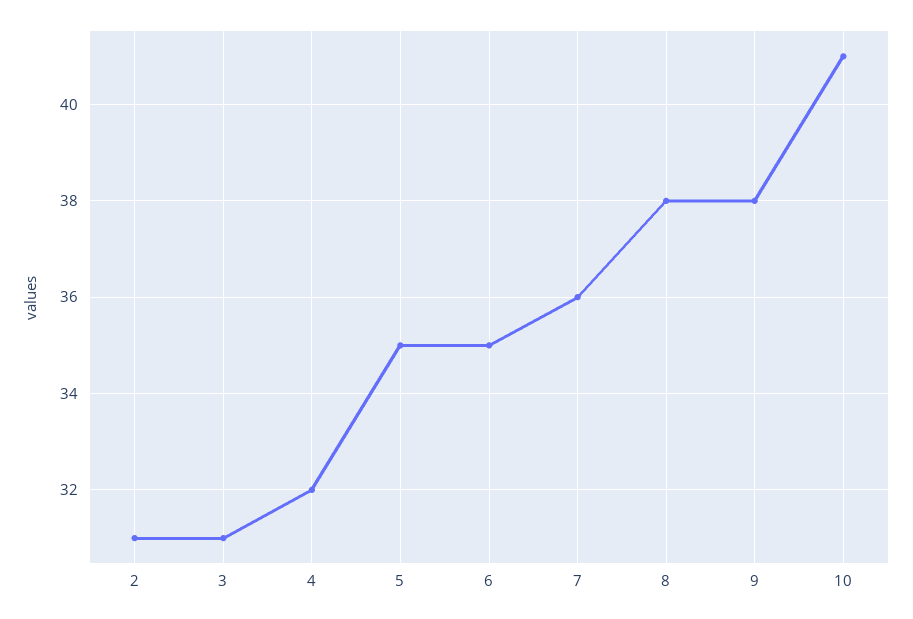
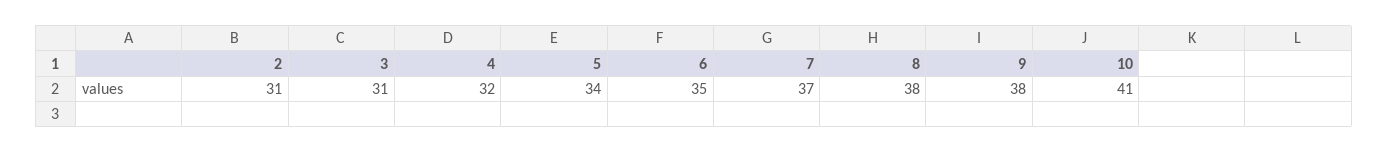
5: 35 -> 34
7: 36 -> 37

